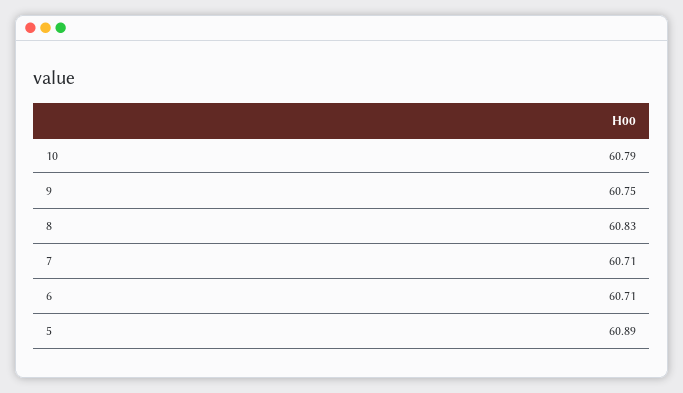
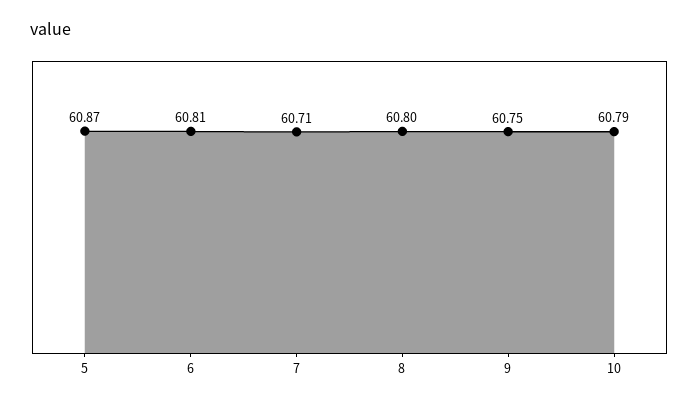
8: 60.83 -> 60.8
6: 60.71 -> 60.81
5: 60.89 -> 60.87

